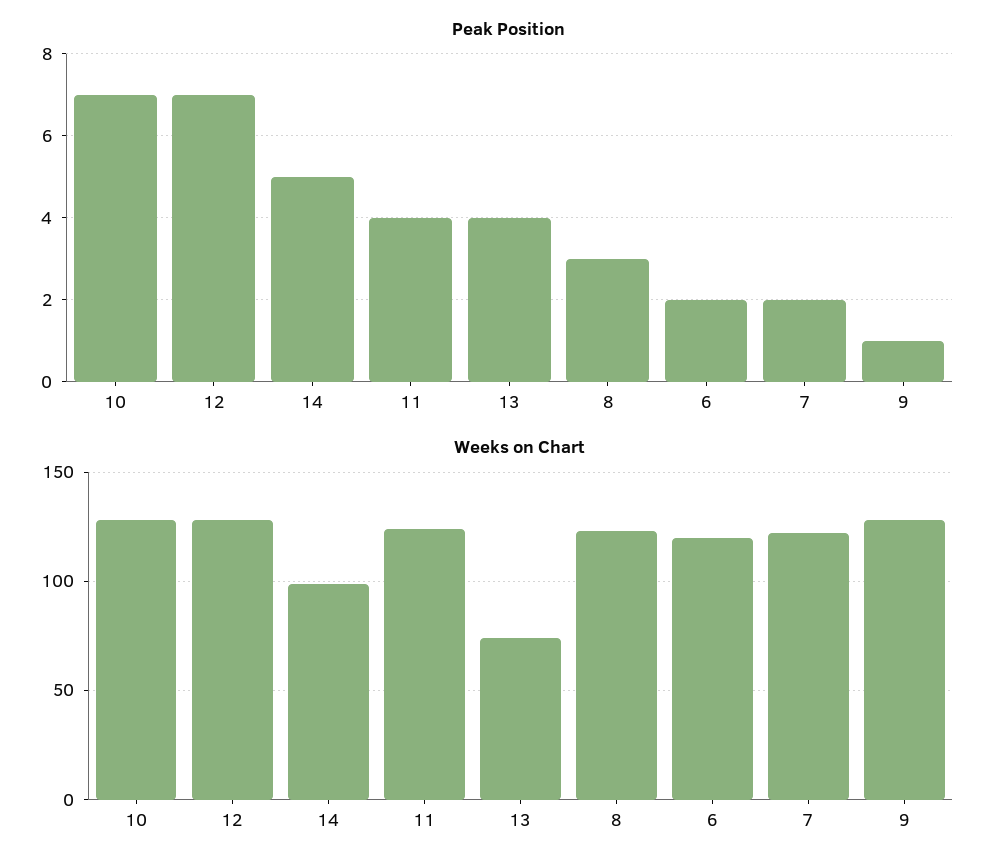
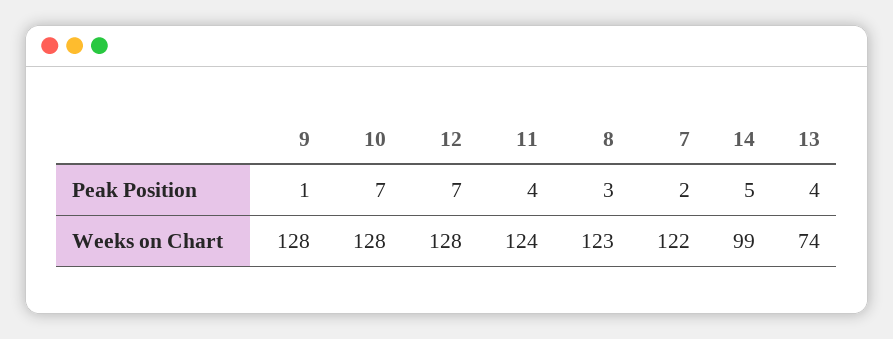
Peak Position, 6: 2 -> none
Weeks on Chart, 6: 120 -> none

